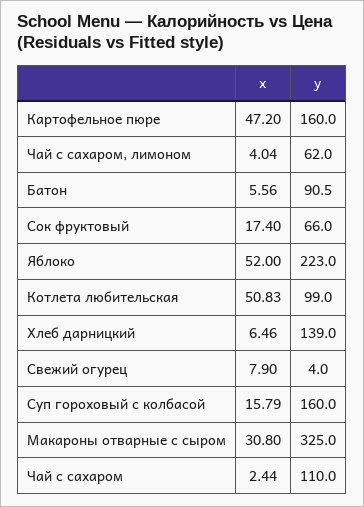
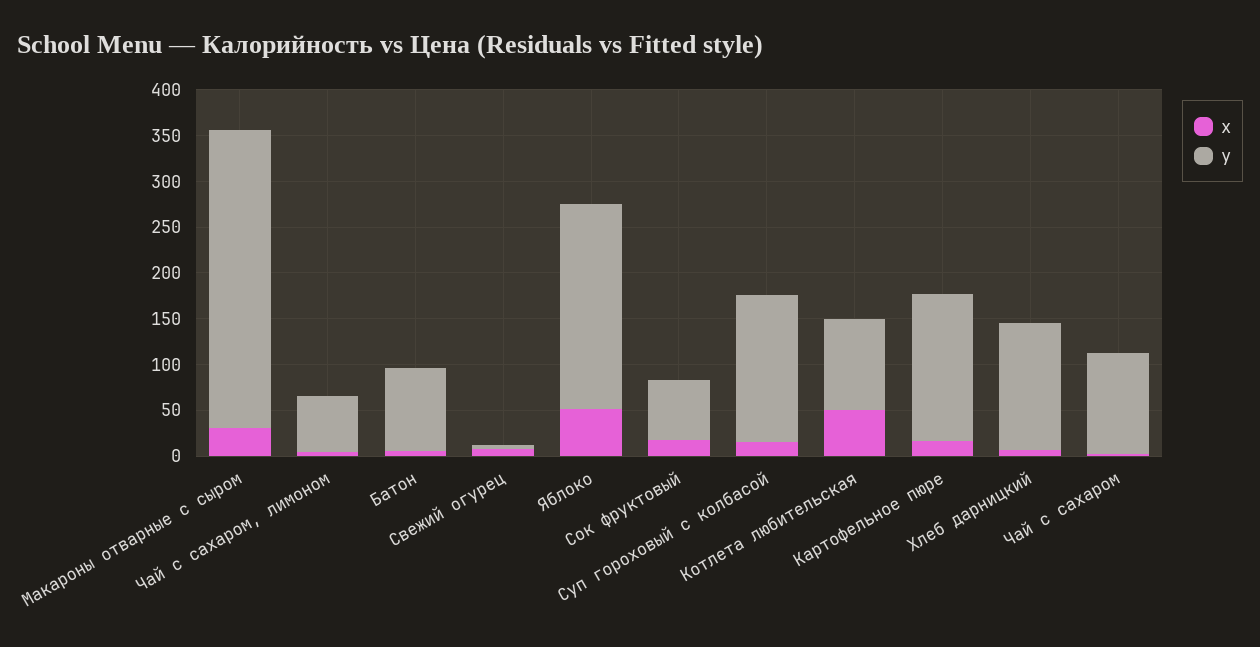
x, Картофельное пюре: 47.2 -> 20

